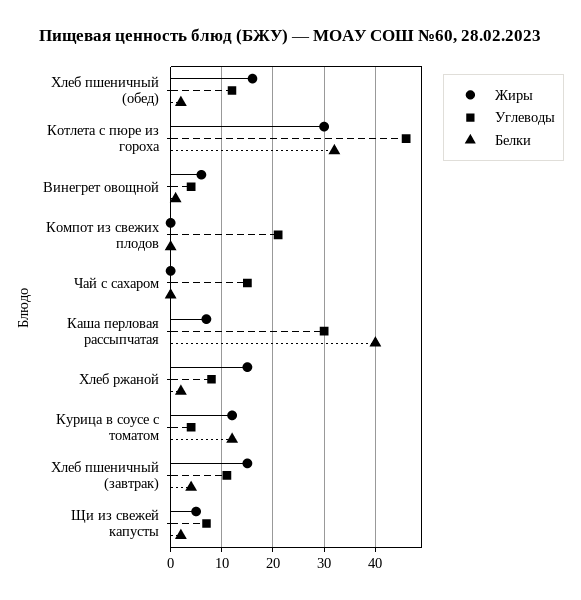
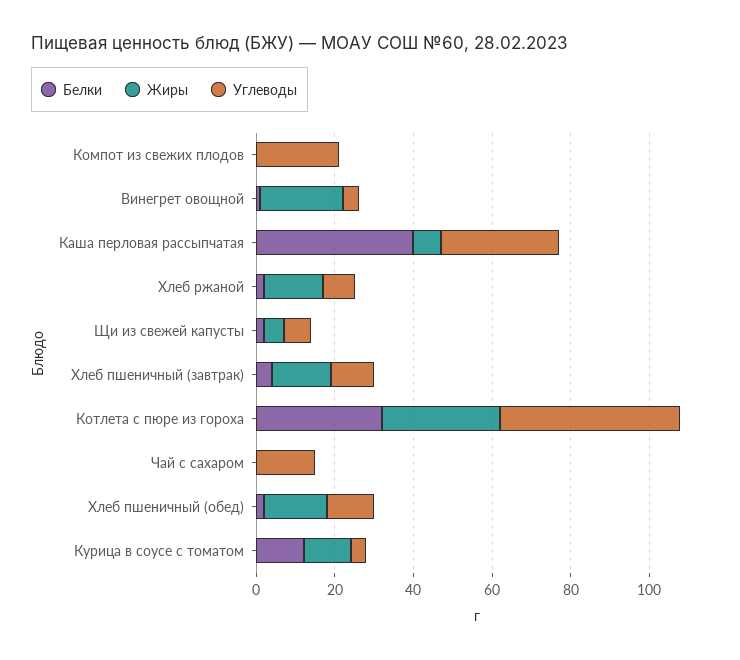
Жиры, Винегрет овощной: 5 -> 20

